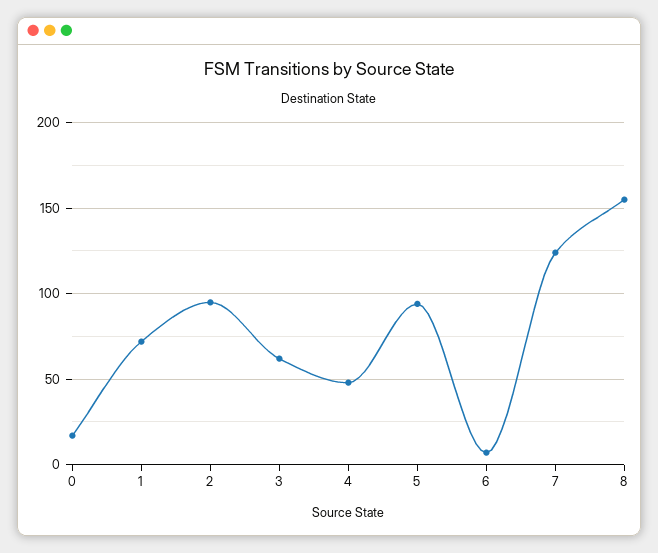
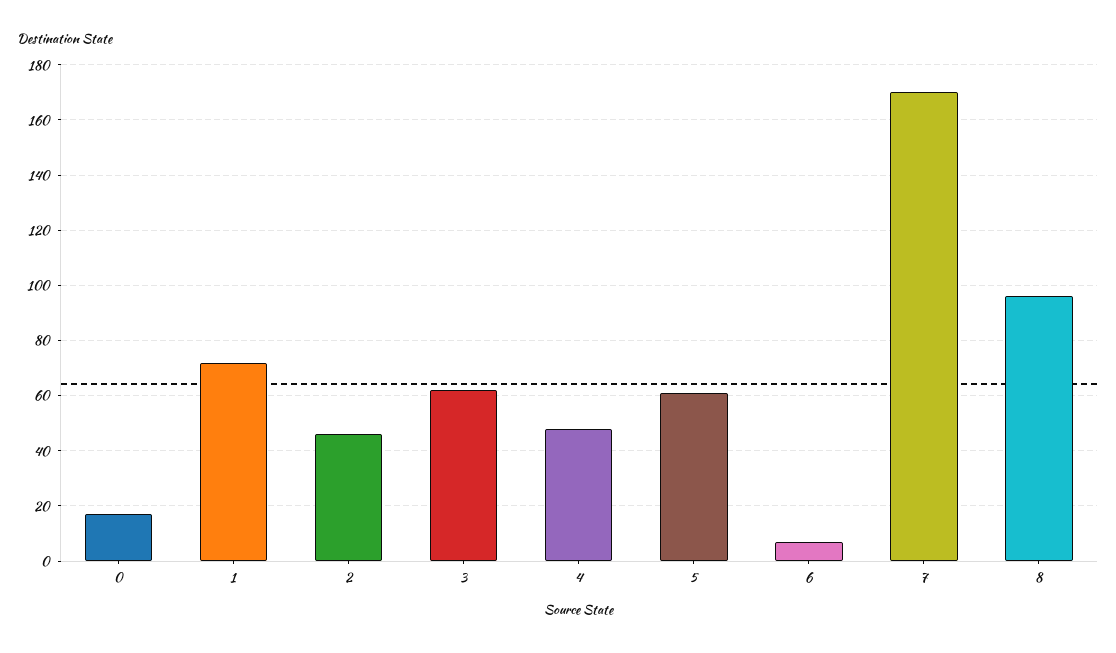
2: 95 -> 45
5: 95 -> 60
7: 125 -> 170
8: 155 -> 95

